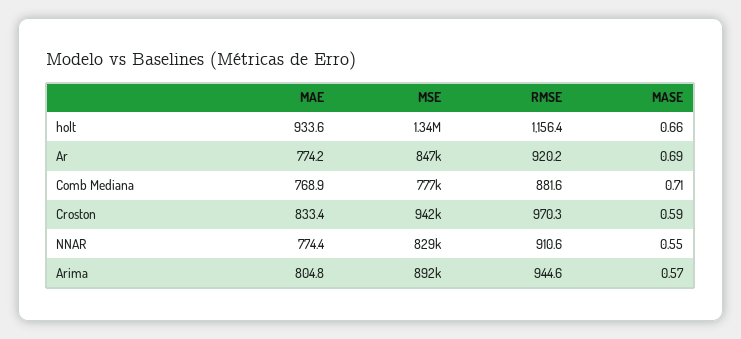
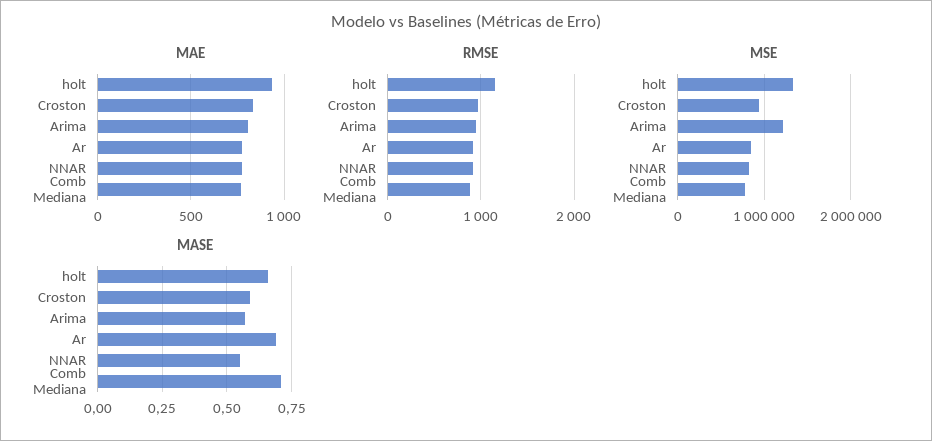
MSE, Arima: 892000 -> 1200000

